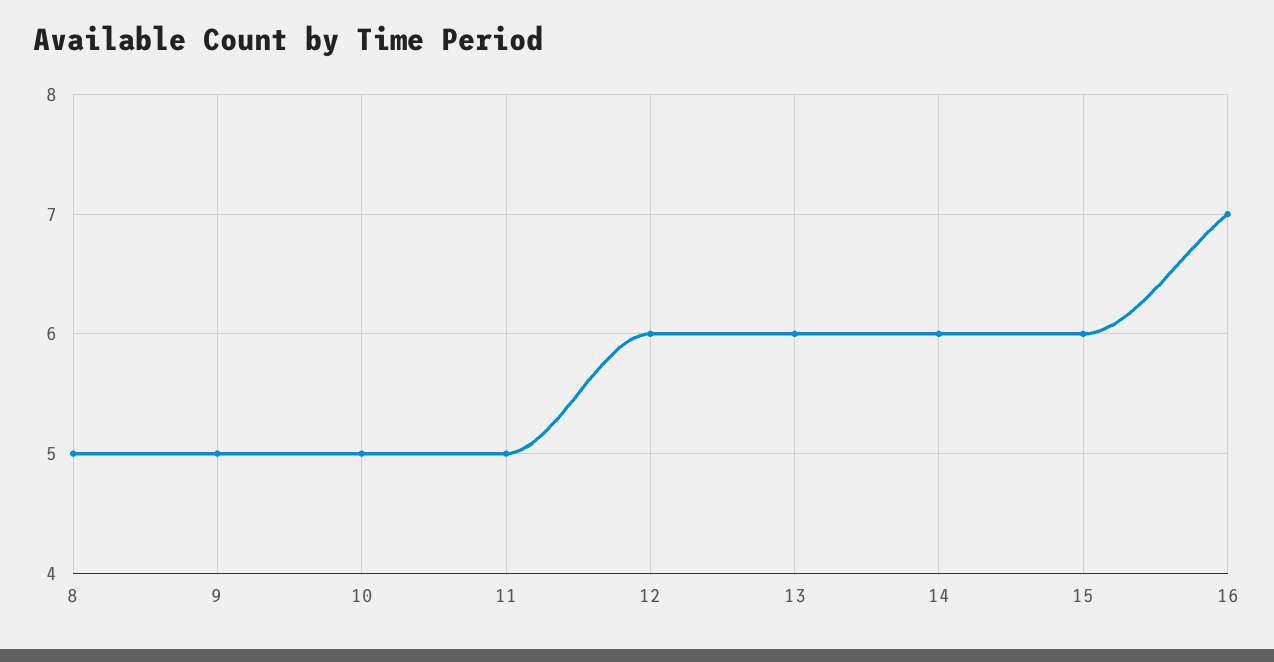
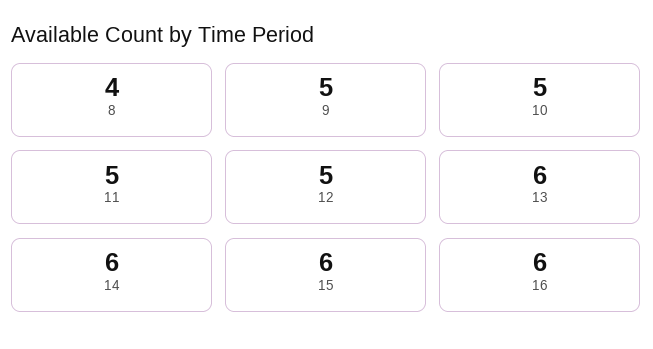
8: 5 -> 4
12: 6 -> 5
16: 7 -> 6

